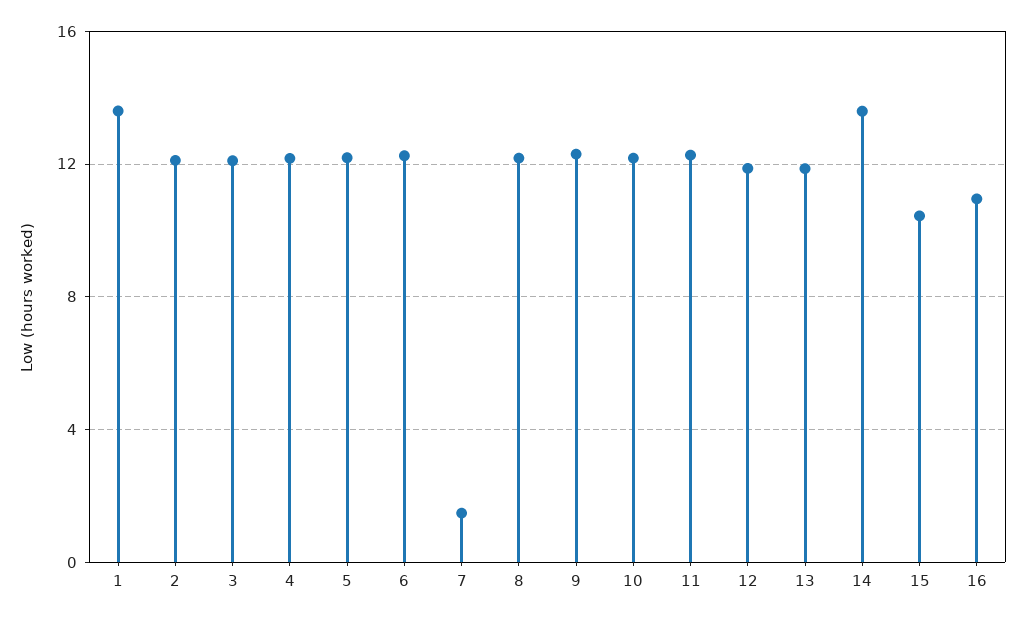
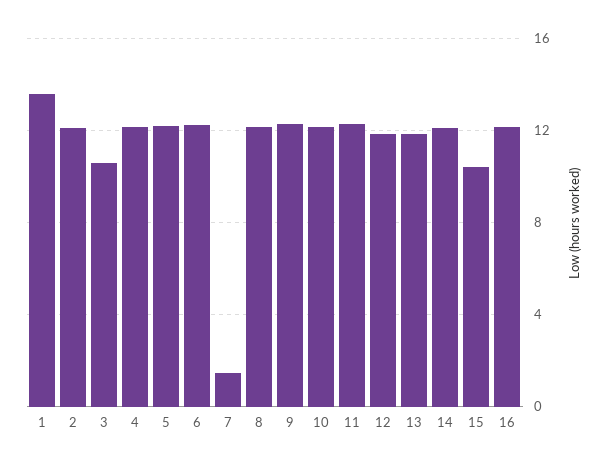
3: 12 -> 10.5
14: 13.5 -> 12
16: 11 -> 12

